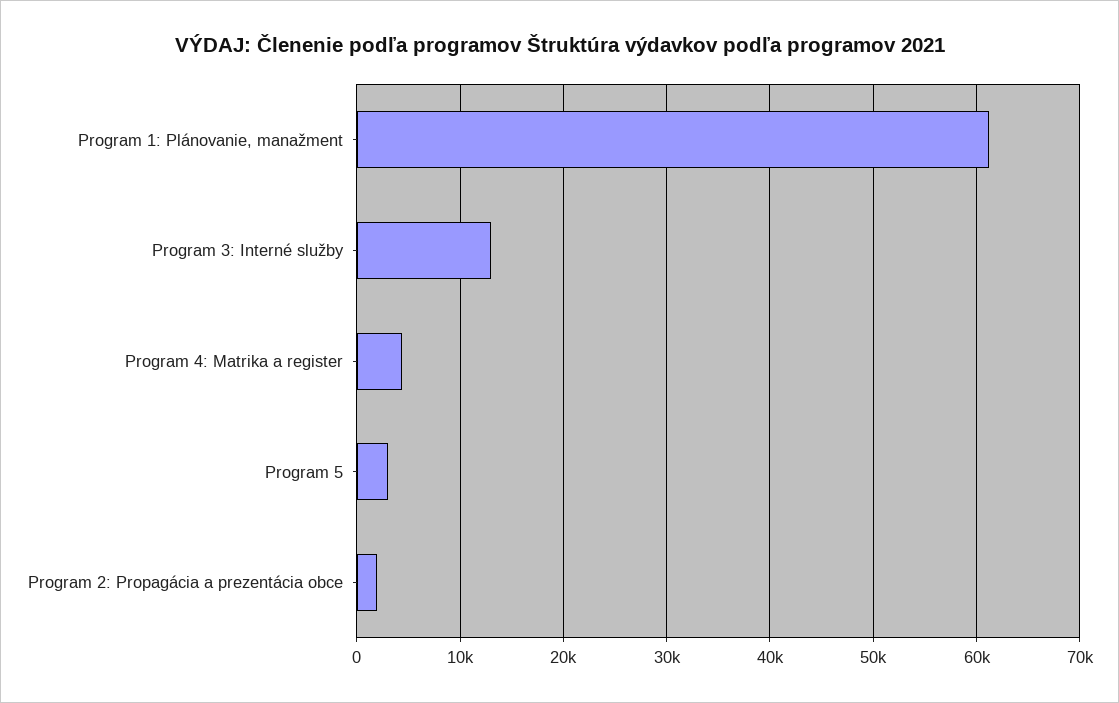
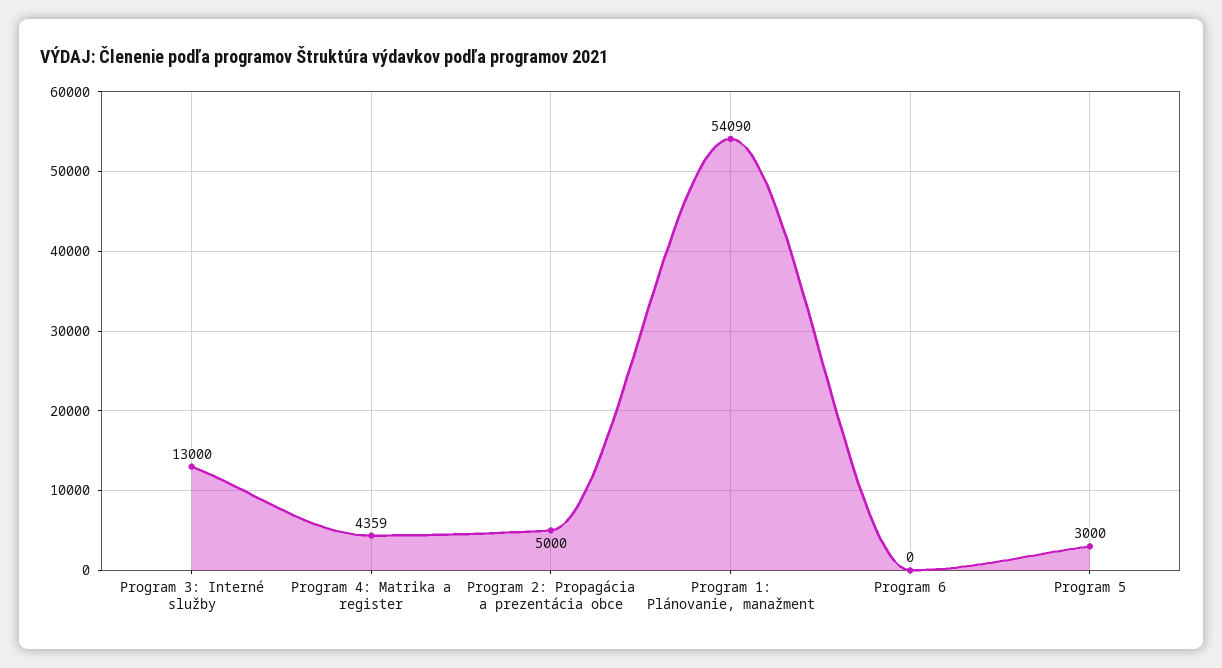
Program 1: Plánovanie, manažment: 61000 -> 54090
Program 2: Propagácia a prezentácia obce: 2000 -> 5000
Program 6: none -> 0

